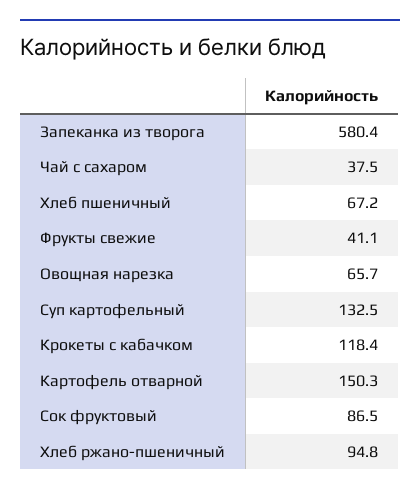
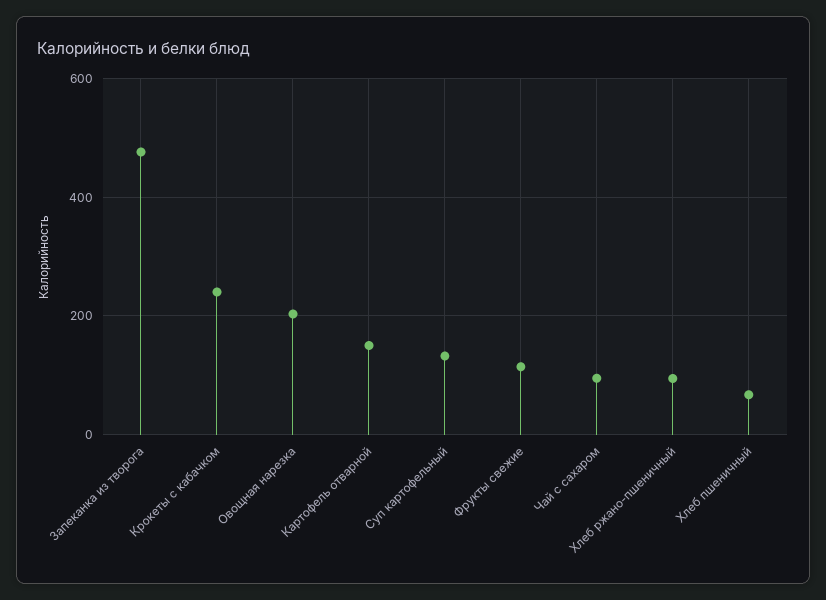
Запеканка из творога: 580.4 -> 480
Чай с сахаром: 37.5 -> 100
Фрукты свежие: 41.1 -> 120
Овощная нарезка: 65.7 -> 200
Крокеты с кабачком: 118.4 -> 240
Сок фруктовый: 86.5 -> none

